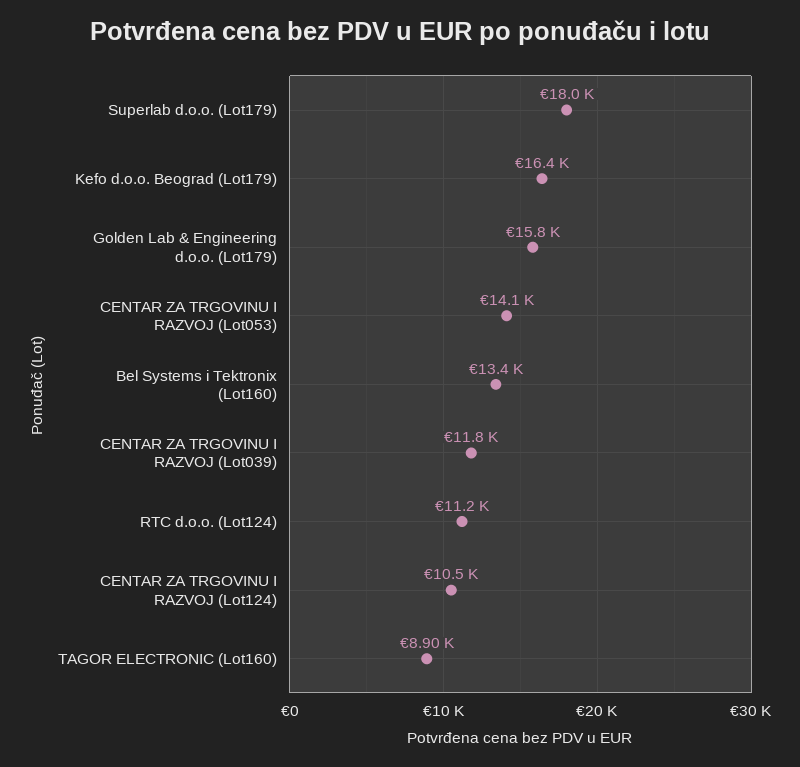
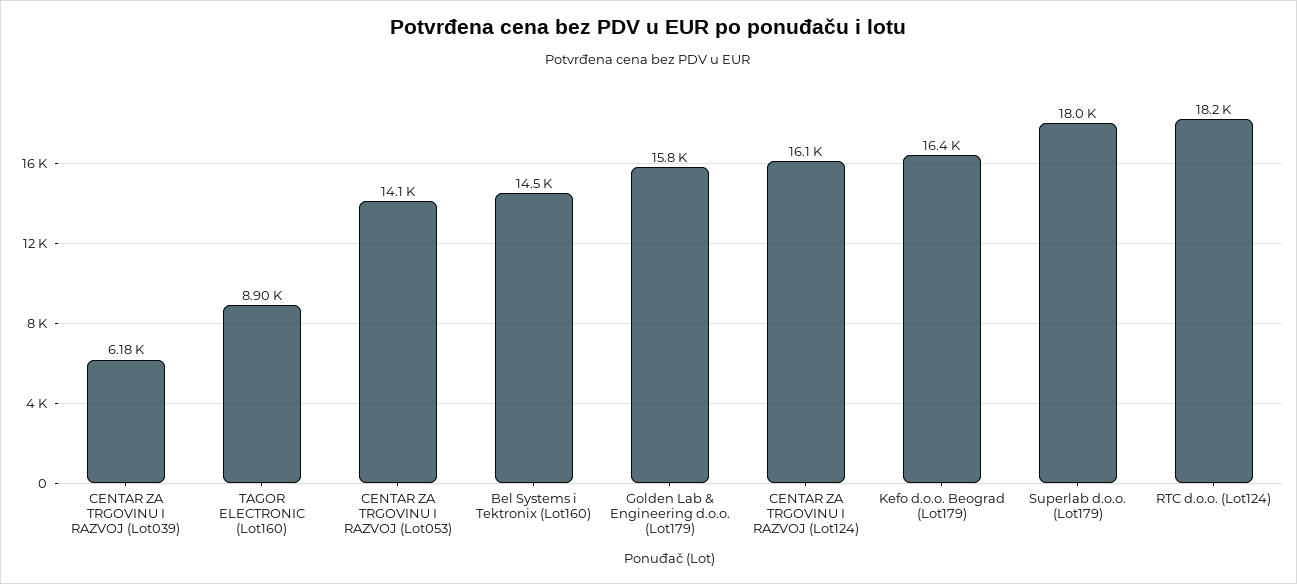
Bel Systems i Tektronix (Lot160): 13400 -> 14500
CENTAR ZA TRGOVINU I RAZVOJ (Lot039): 11800 -> 6180
RTC d.o.o. (Lot124): 11200 -> 18200
CENTAR ZA TRGOVINU I RAZVOJ (Lot124): 10500 -> 16100

